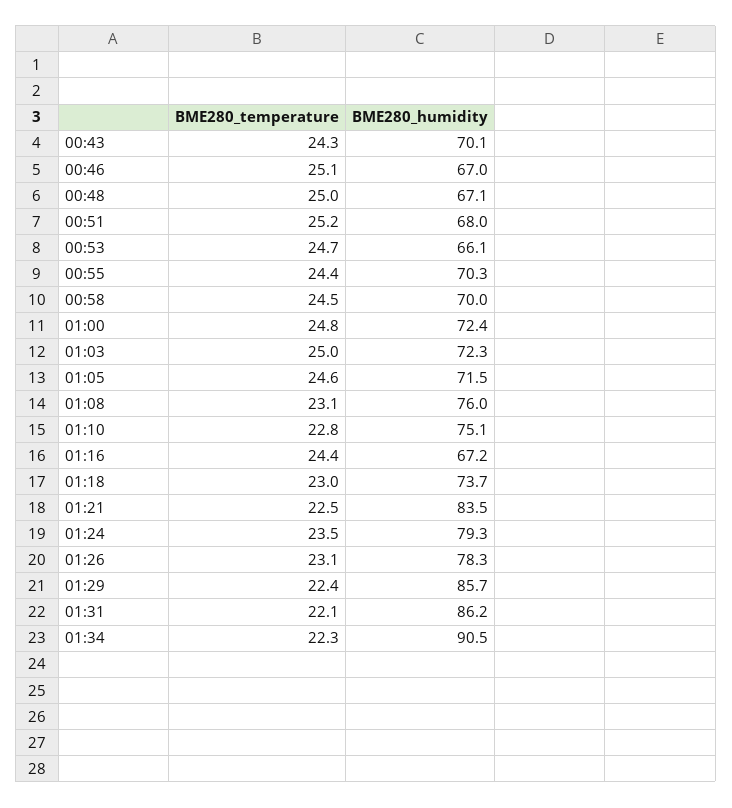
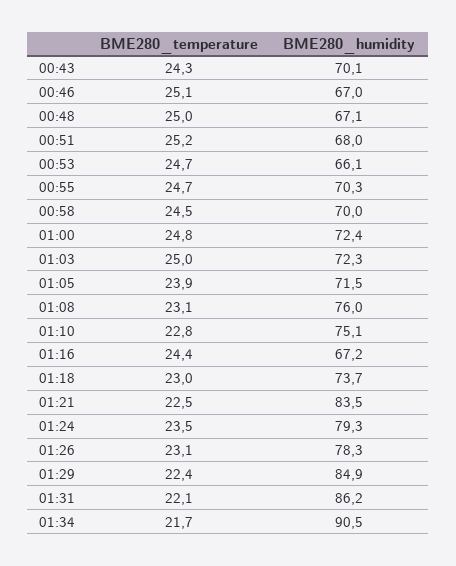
BME280_temperature, 00:55: 24.4 -> 24.7
BME280_temperature, 01:05: 24.6 -> 23.9
BME280_humidity, 01:29: 85.7 -> 84.9
BME280_temperature, 01:34: 22.3 -> 21.7

